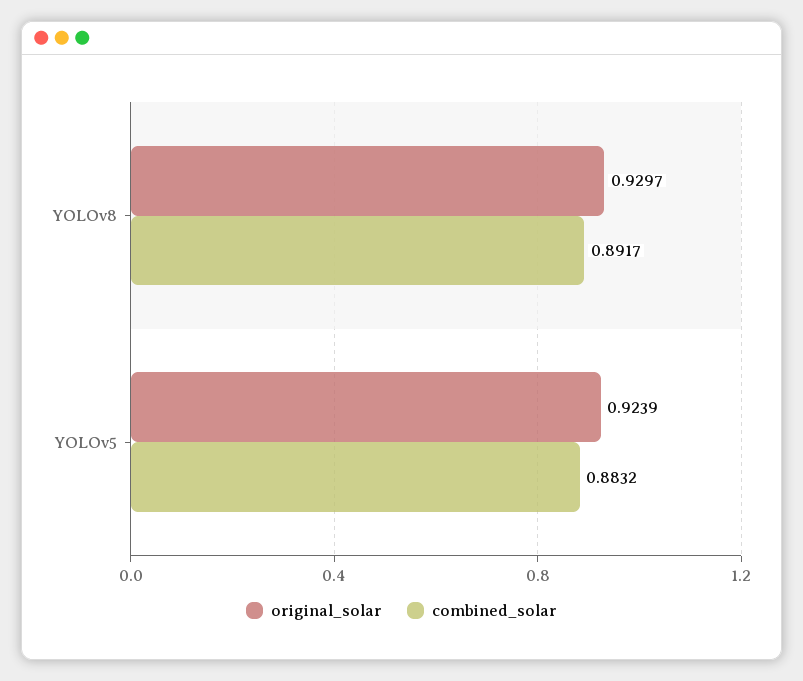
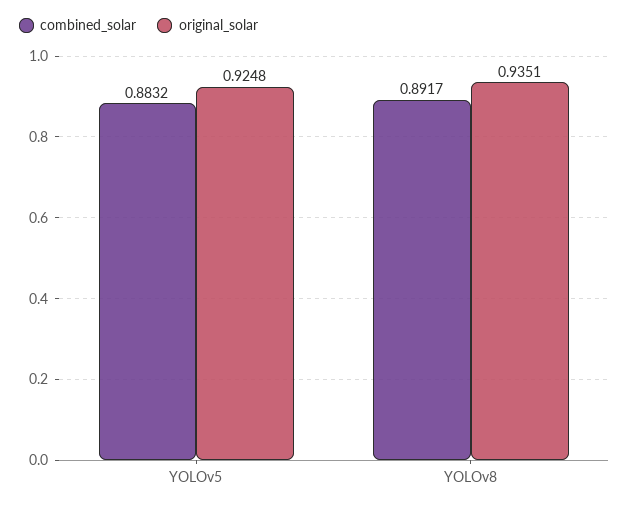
original_solar, YOLOv8: 0.9297 -> 0.9351
original_solar, YOLOv5: 0.9239 -> 0.9248

